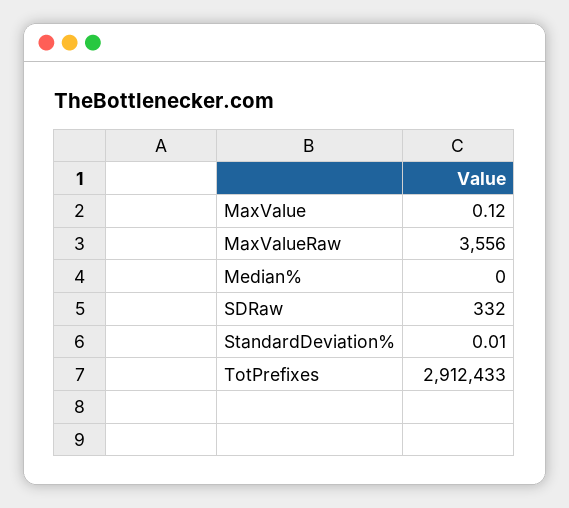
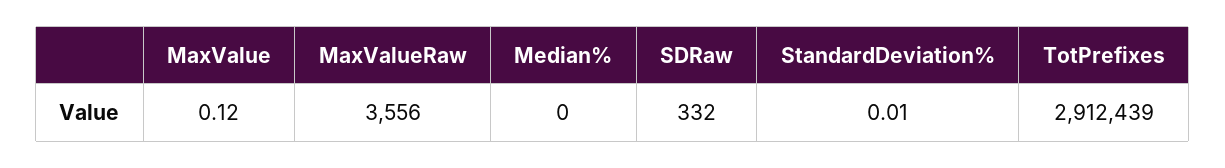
TotPrefixes: 2912433 -> 2912439

